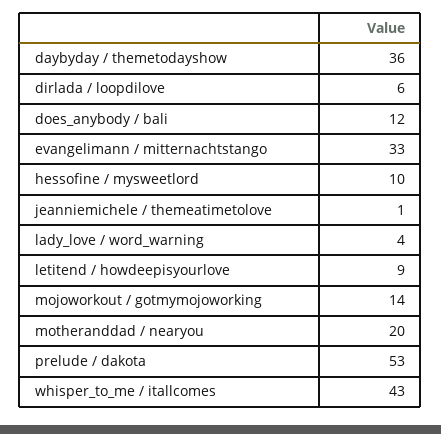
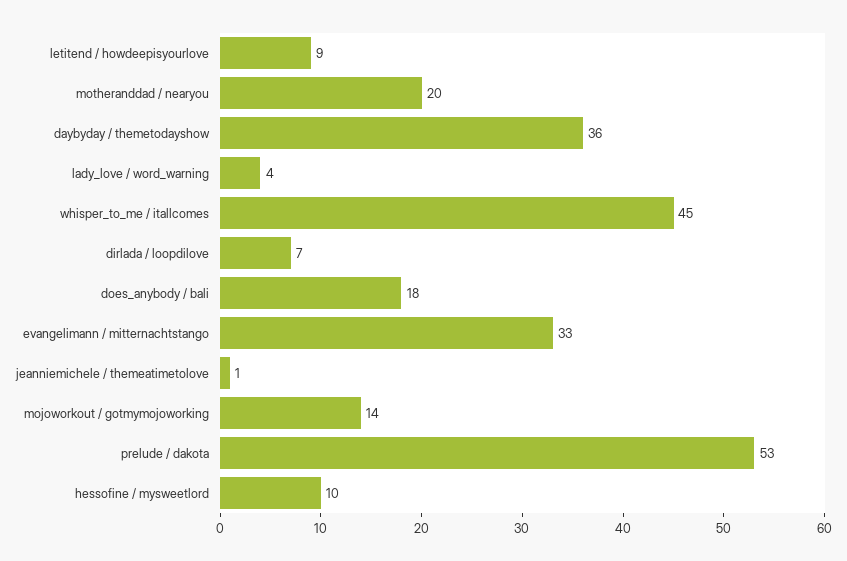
dirlada / loopdilove: 6 -> 7
does_anybody / bali: 12 -> 18
whisper_to_me / itallcomes: 43 -> 45

